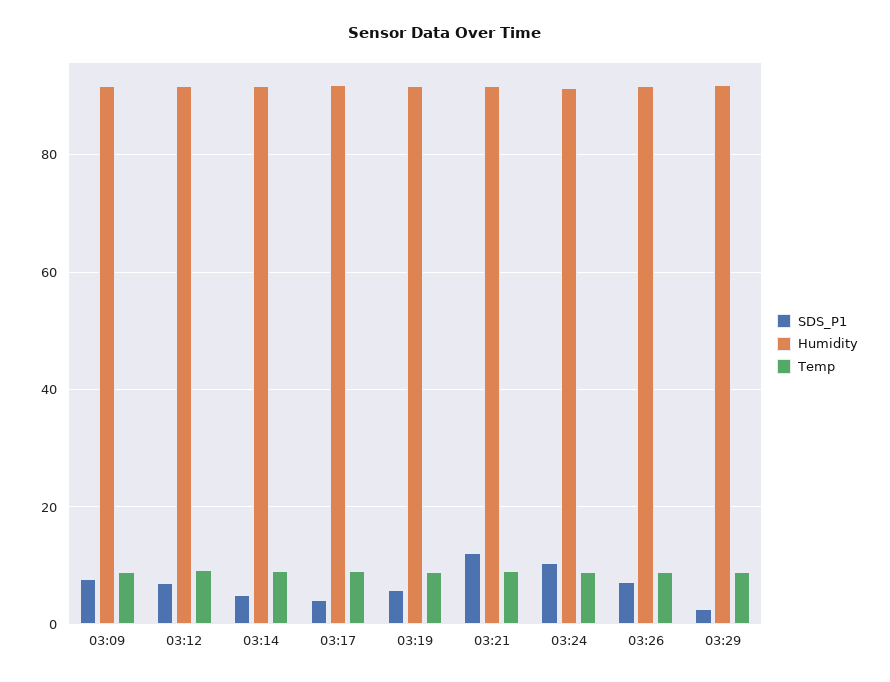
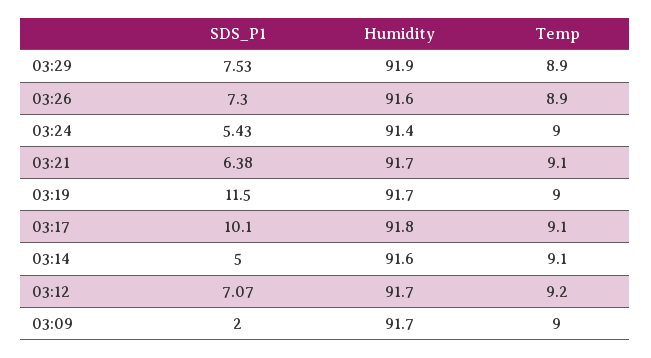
SDS_P1, 03:09: 8 -> 2
SDS_P1, 03:17: 4 -> 10.1
SDS_P1, 03:19: 6 -> 11.5
SDS_P1, 03:21: 12 -> 6.38
SDS_P1, 03:24: 10 -> 5.43
SDS_P1, 03:29: 2 -> 7.53

